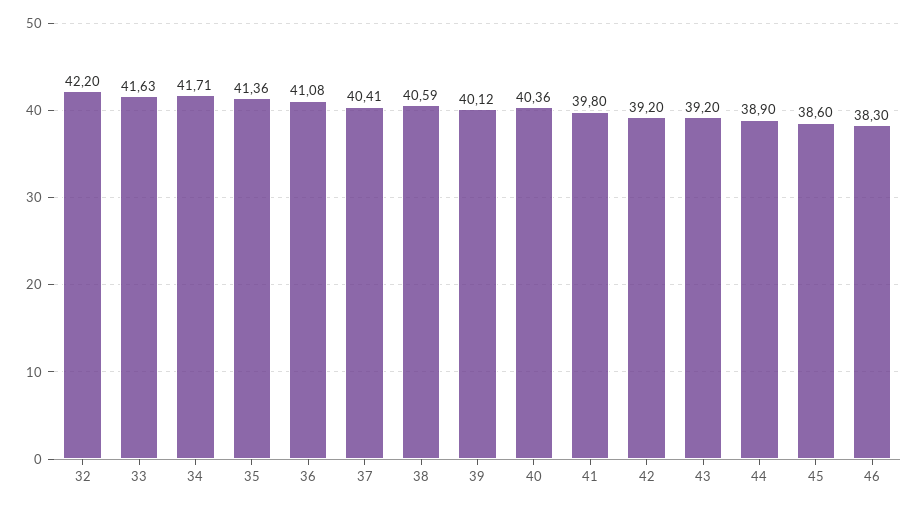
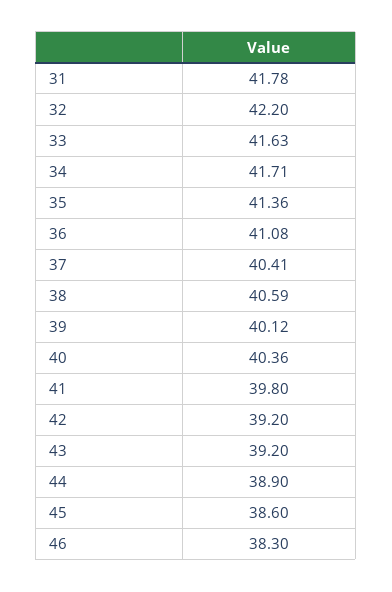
31: none -> 41.78

